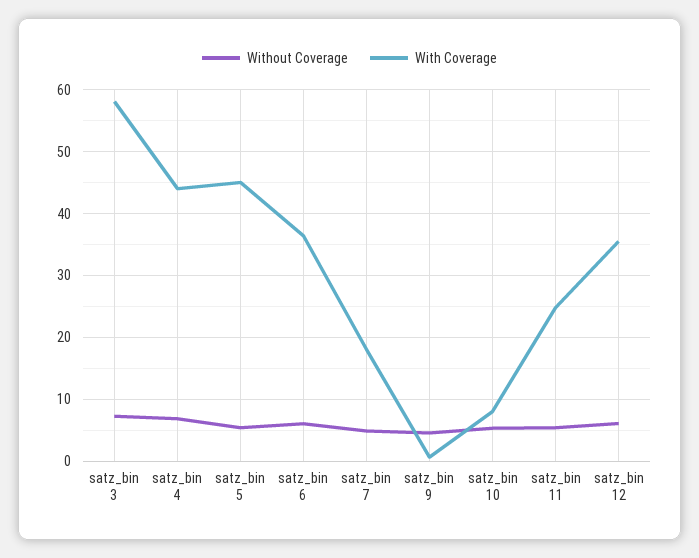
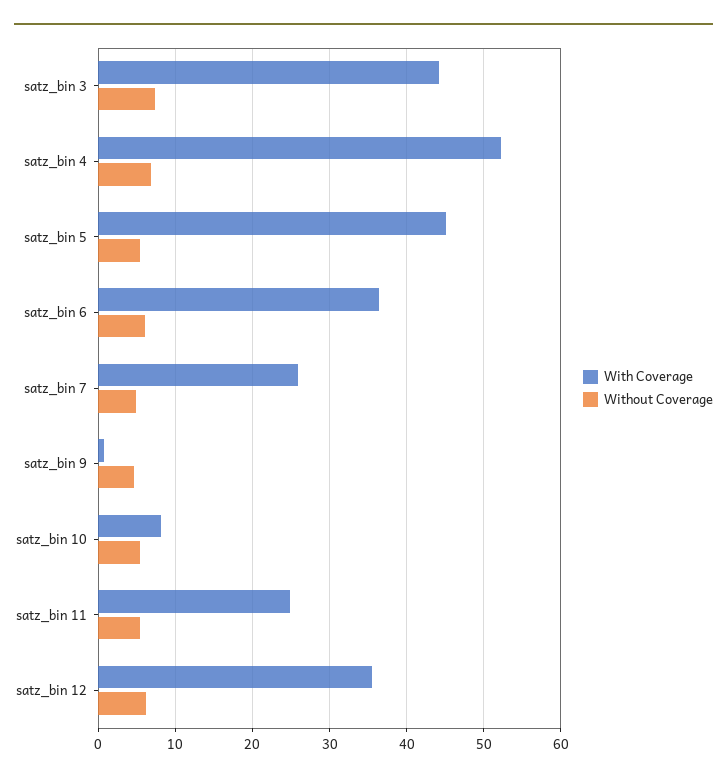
With Coverage, satz_bin 3: 58 -> 44
With Coverage, satz_bin 4: 44 -> 52
With Coverage, satz_bin 7: 18 -> 26

